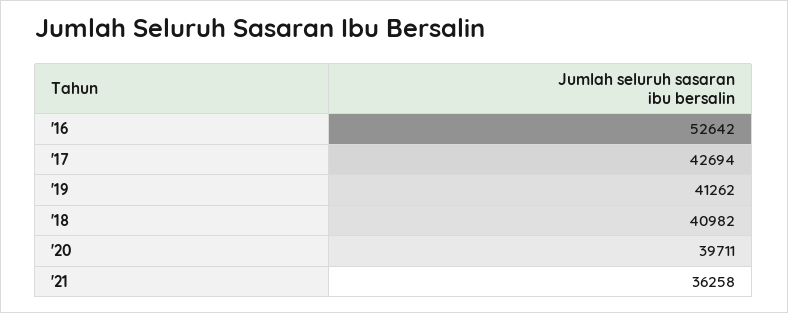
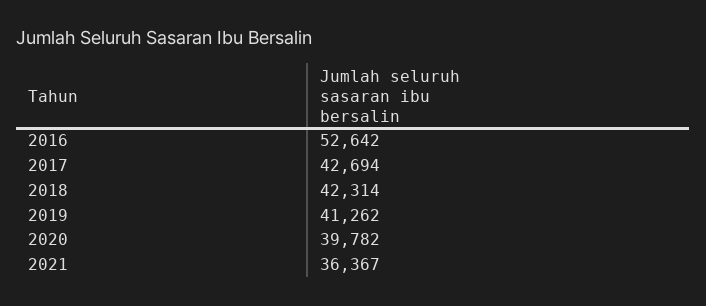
'18: 40982 -> 42314
'20: 39711 -> 39782
'21: 36258 -> 36367

